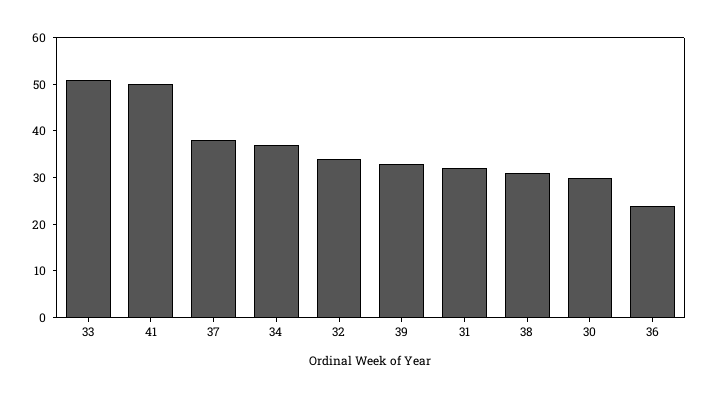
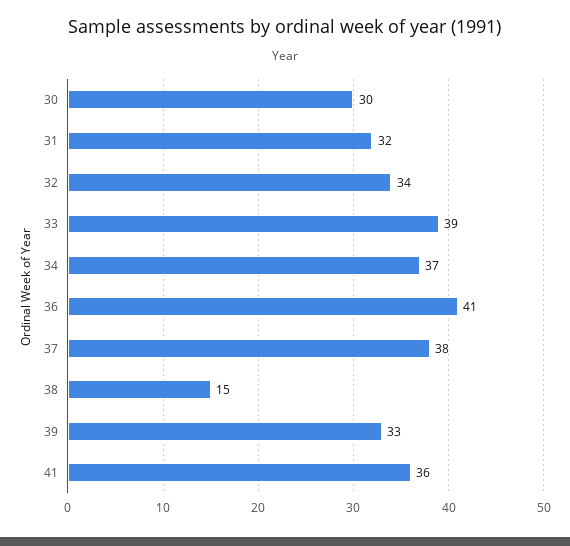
33: 50 -> 39
41: 50 -> 36
38: 30 -> 15
36: 25 -> 41

